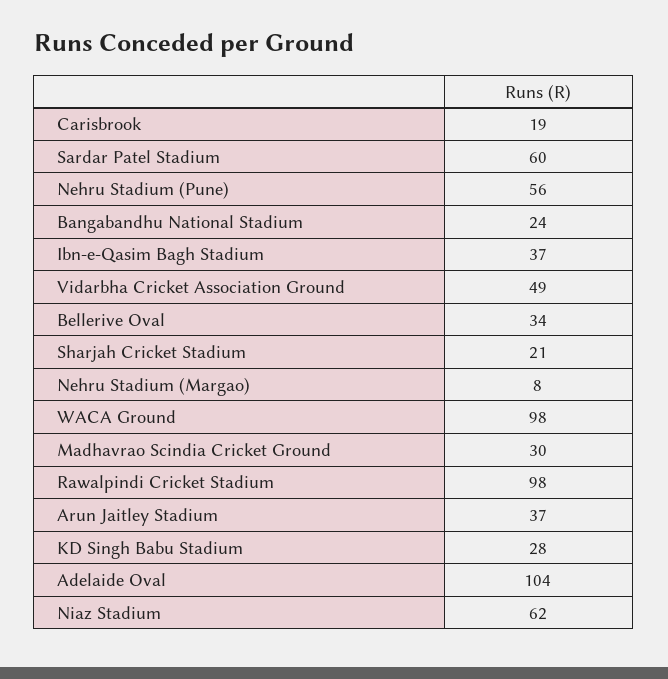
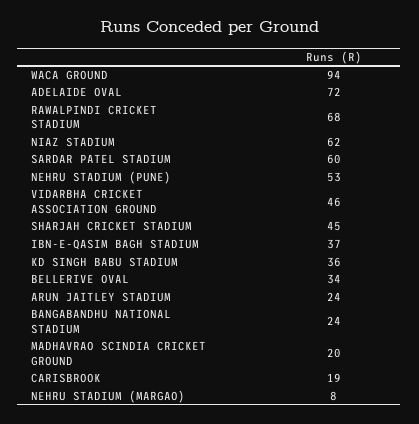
Nehru Stadium (Pune): 56 -> 53
Vidarbha Cricket Association Ground: 49 -> 46
Sharjah Cricket Stadium: 21 -> 45
WACA Ground: 98 -> 94
Madhavrao Scindia Cricket Ground: 30 -> 20
Rawalpindi Cricket Stadium: 98 -> 68
Arun Jaitley Stadium: 37 -> 24
KD Singh Babu Stadium: 28 -> 36
Adelaide Oval: 104 -> 72

